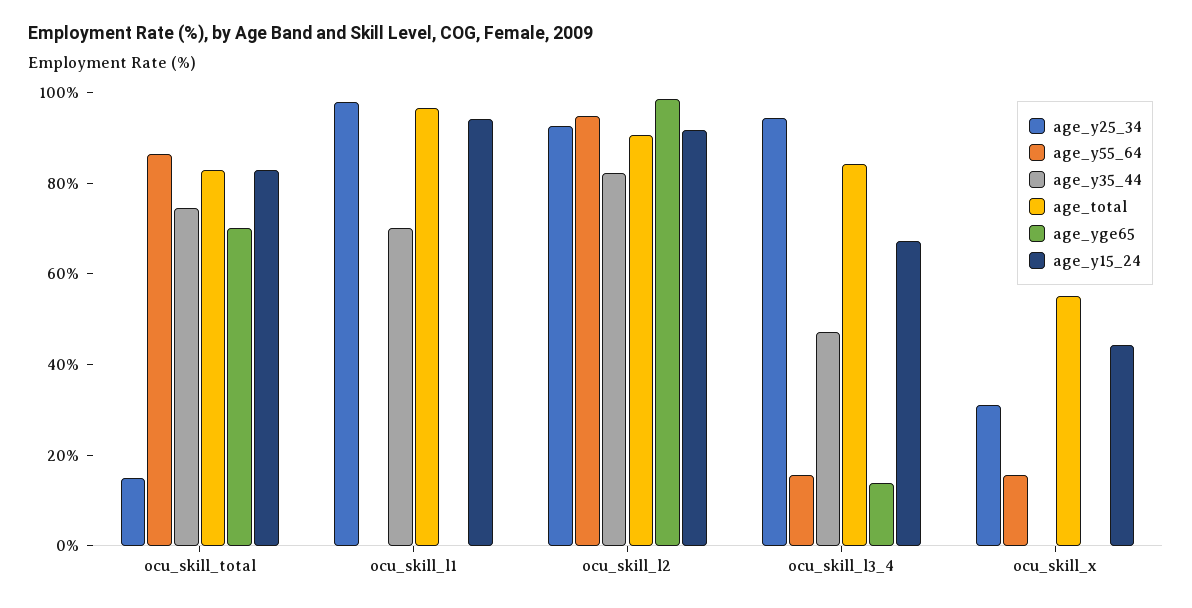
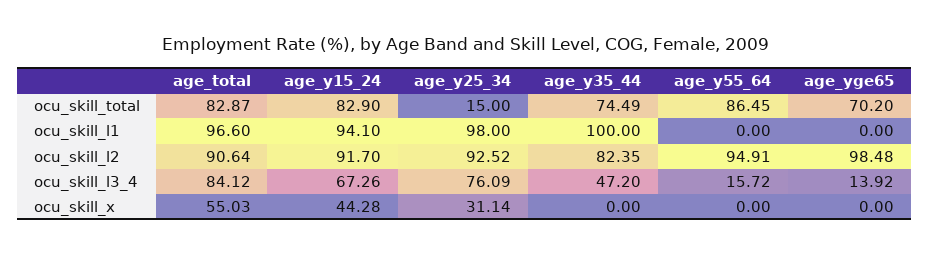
age_y35_44, ocu_skill_l1: 70 -> 100
age_y25_34, ocu_skill_l3_4: 95 -> 76.09
age_y55_64, ocu_skill_x: 15 -> 0

